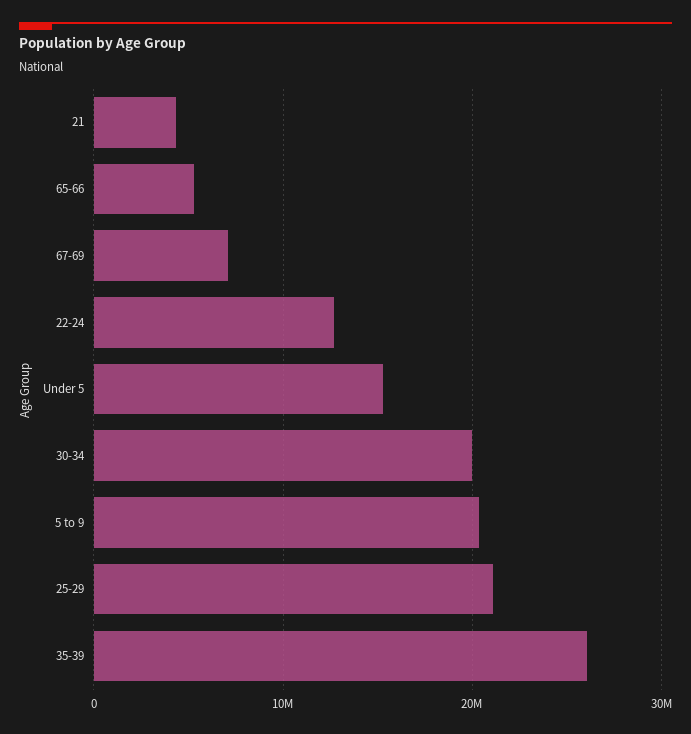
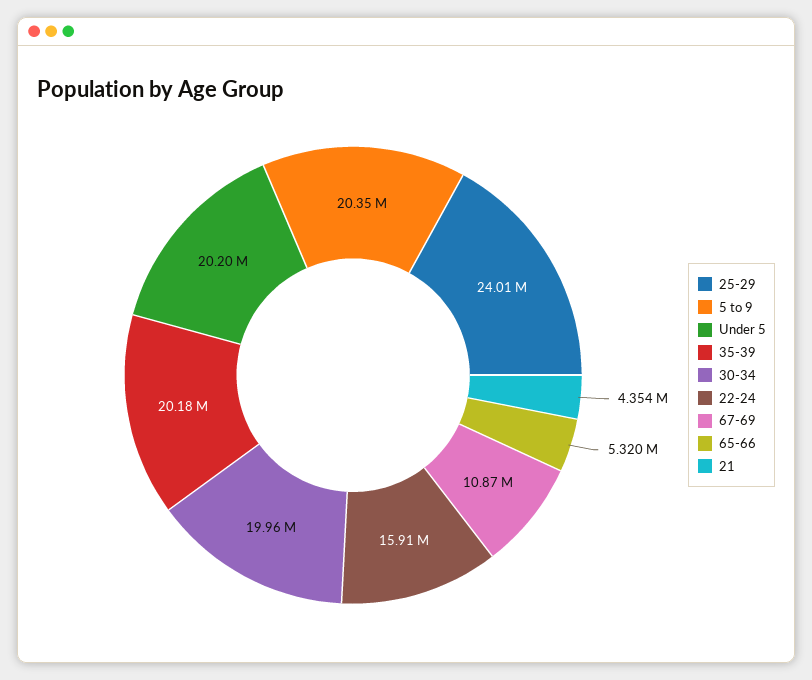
67-69: 7000000 -> 10870000
22-24: 13000000 -> 15910000
Under 5: 15000000 -> 20200000
25-29: 21000000 -> 24010000
35-39: 26000000 -> 20180000

